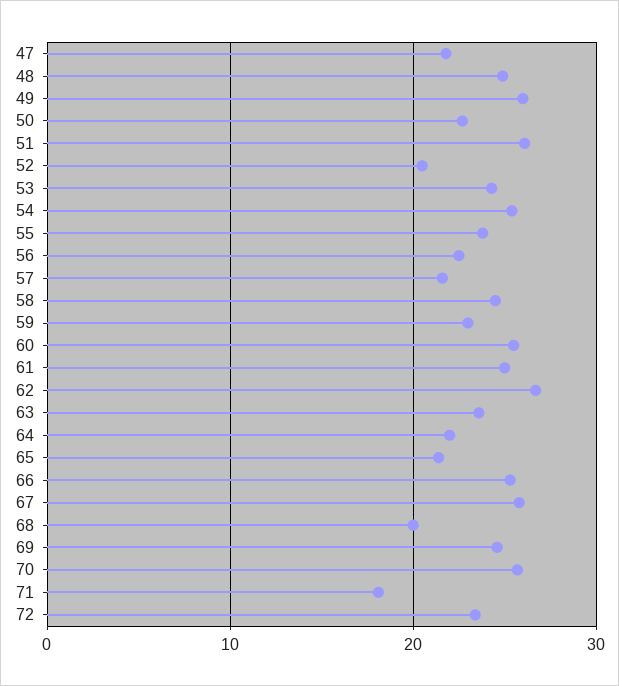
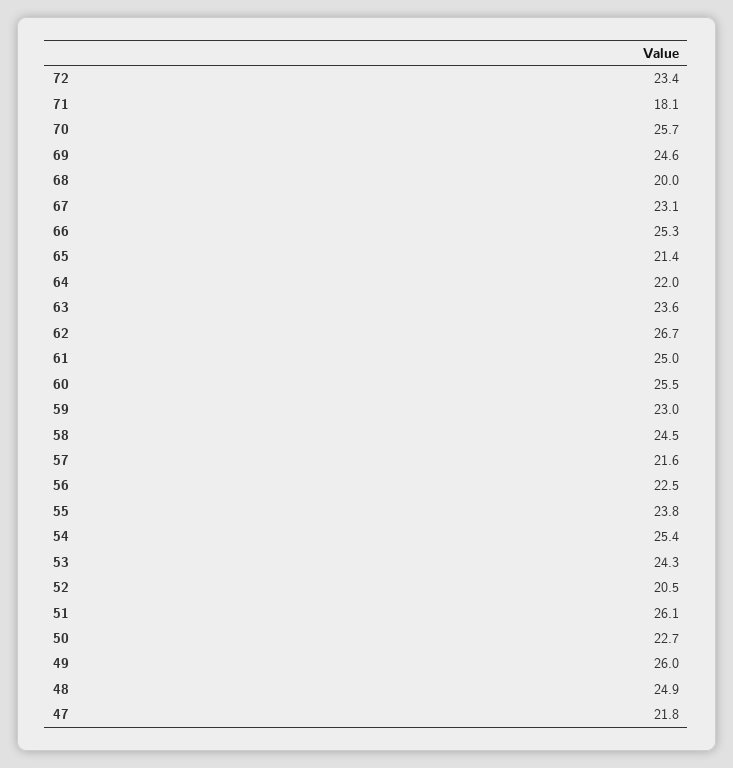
67: 26 -> 23.1

